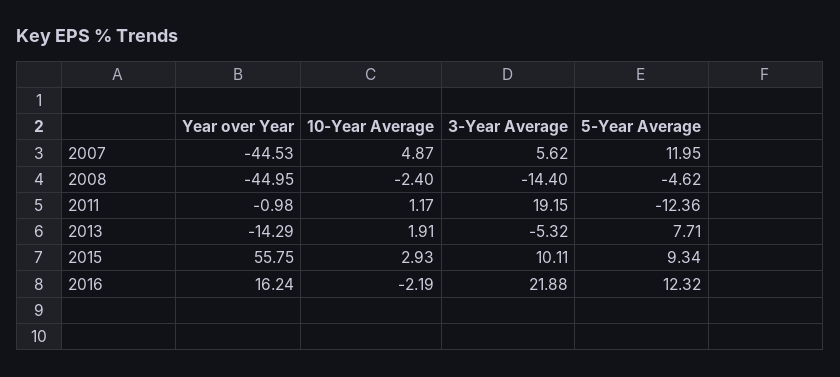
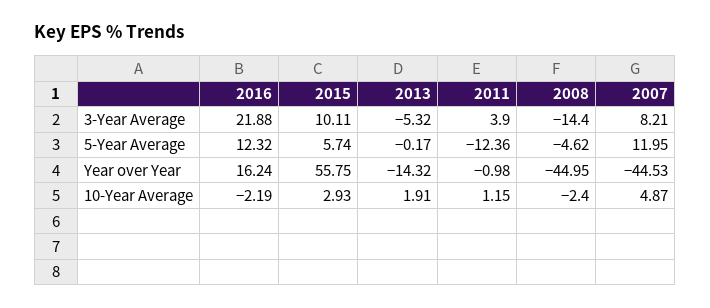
3-Year Average, 2007: 5.62 -> 8.21
10-Year Average, 2011: 1.17 -> 1.15
3-Year Average, 2011: 19.15 -> 3.9
Year over Year, 2013: -14.29 -> -14.32
5-Year Average, 2013: 7.71 -> -0.17
5-Year Average, 2015: 9.34 -> 5.74

